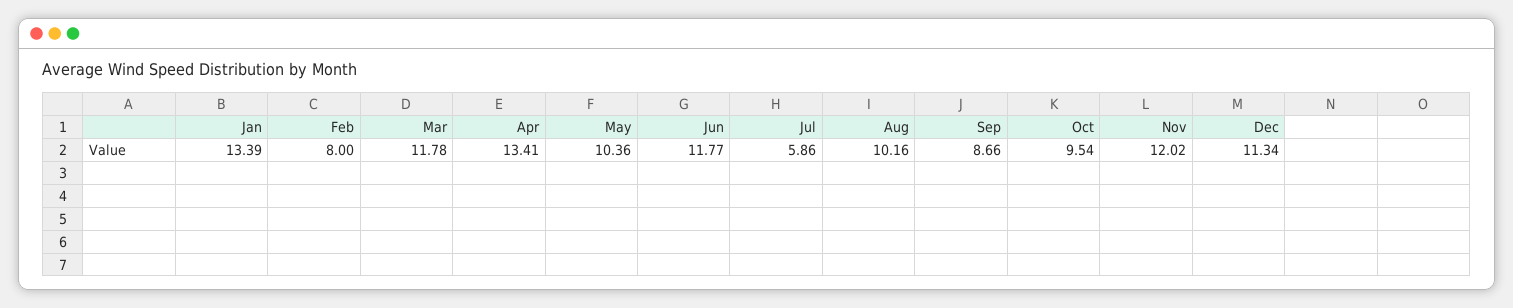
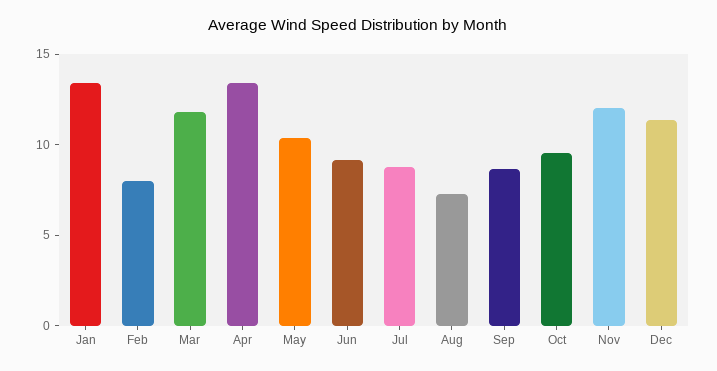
Jun: 11.77 -> 9
Jul: 5.86 -> 9
Aug: 10.16 -> 7

